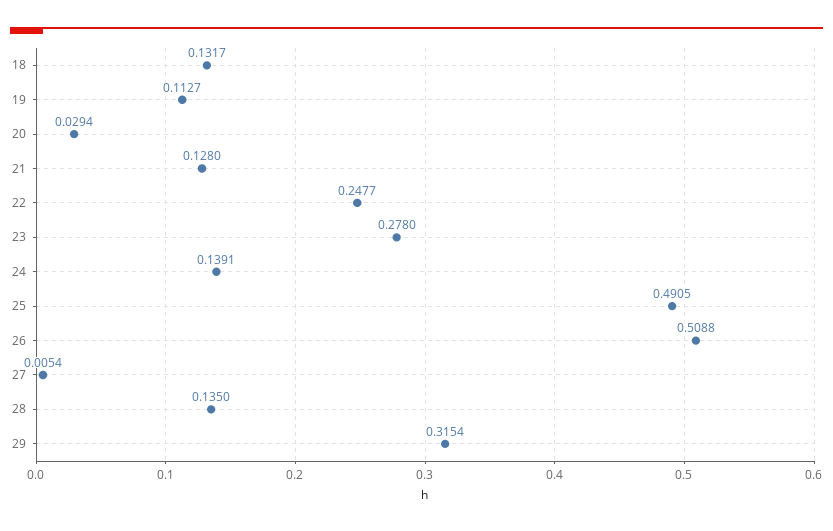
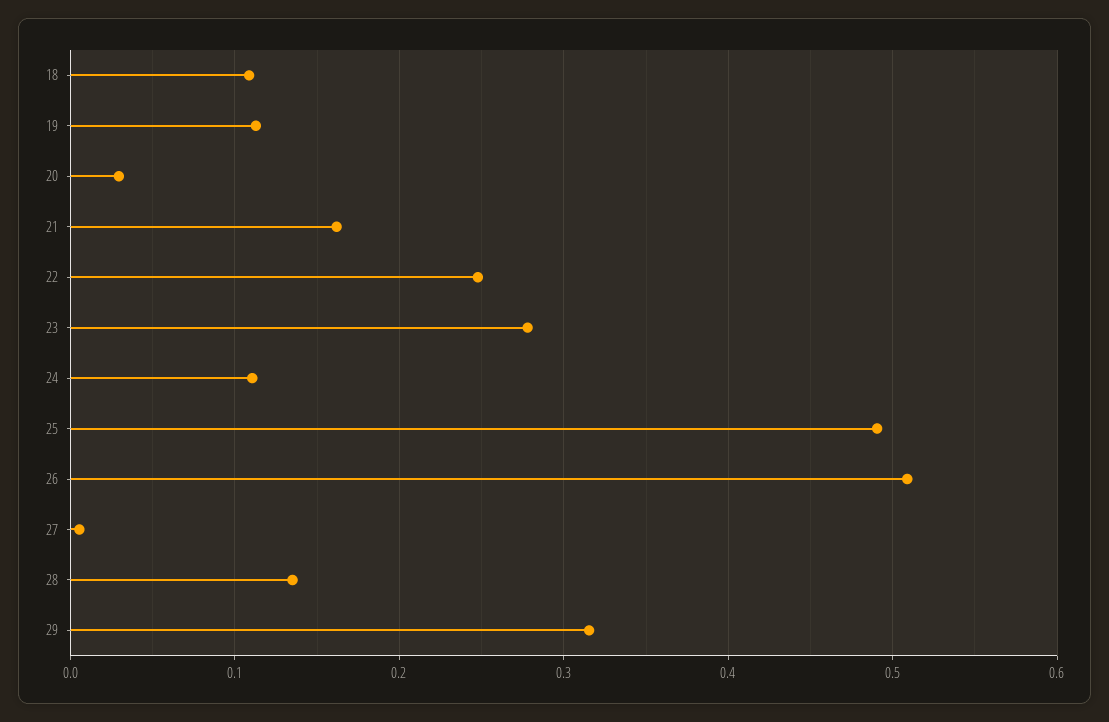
18: 0.1317 -> 0.11
21: 0.128 -> 0.16
24: 0.1391 -> 0.11

